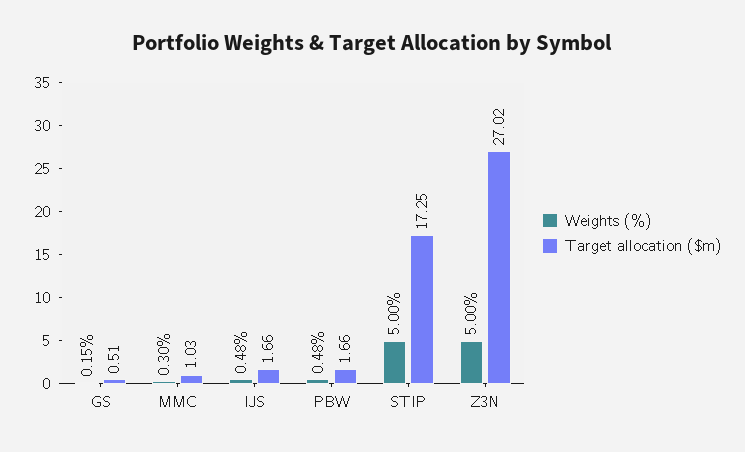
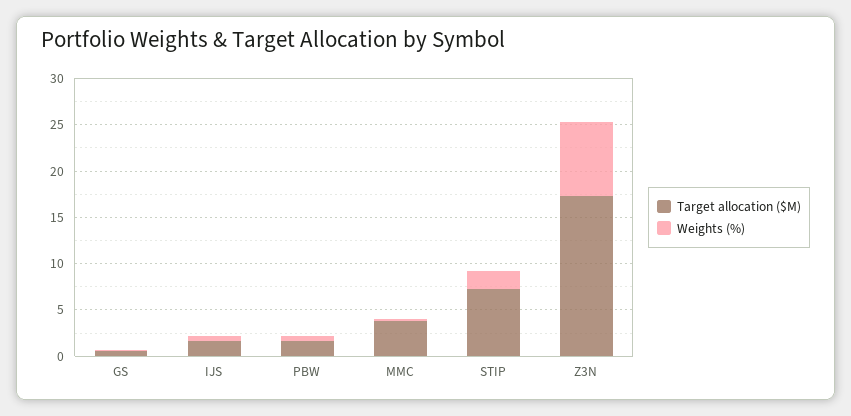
Target allocation ($m), MMC: 1.03 -> 4
Weights (%), STIP: 5 -> 2
Target allocation ($m), STIP: 17.25 -> 7
Weights (%), Z3N: 5 -> 8
Target allocation ($m), Z3N: 27.02 -> 17

